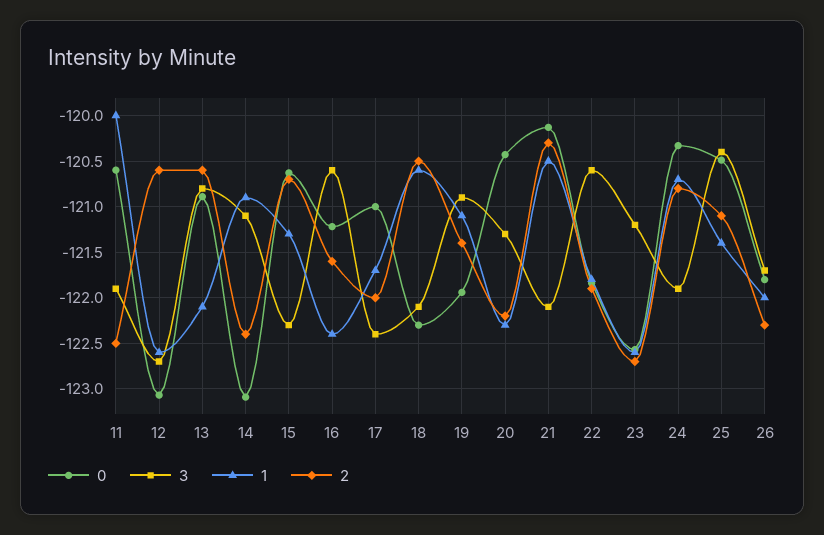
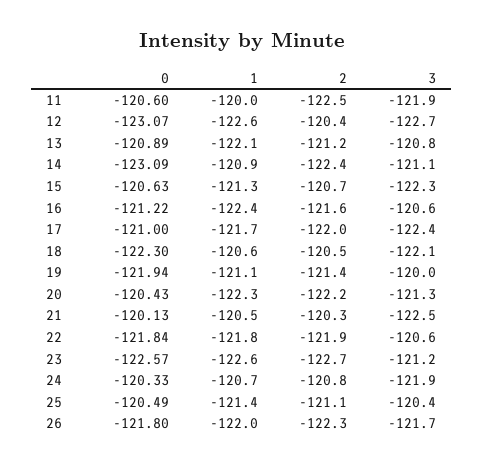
2, 12: -120.6 -> -120.4
2, 13: -120.6 -> -121.2
3, 19: -120.9 -> -120
3, 21: -122.1 -> -122.5

